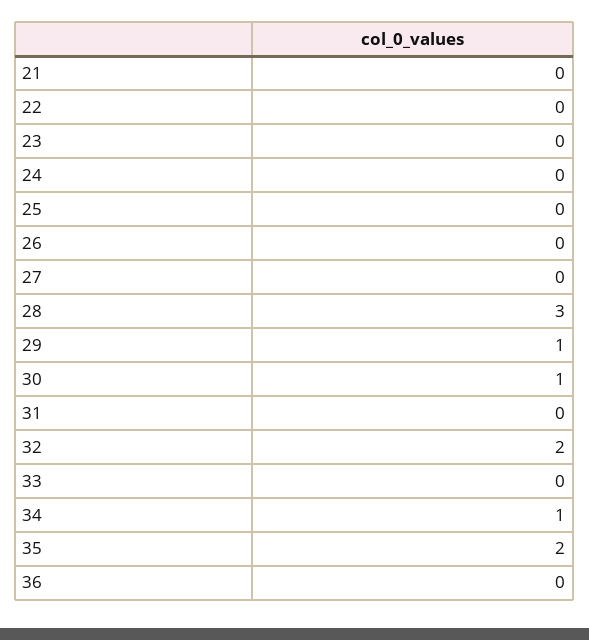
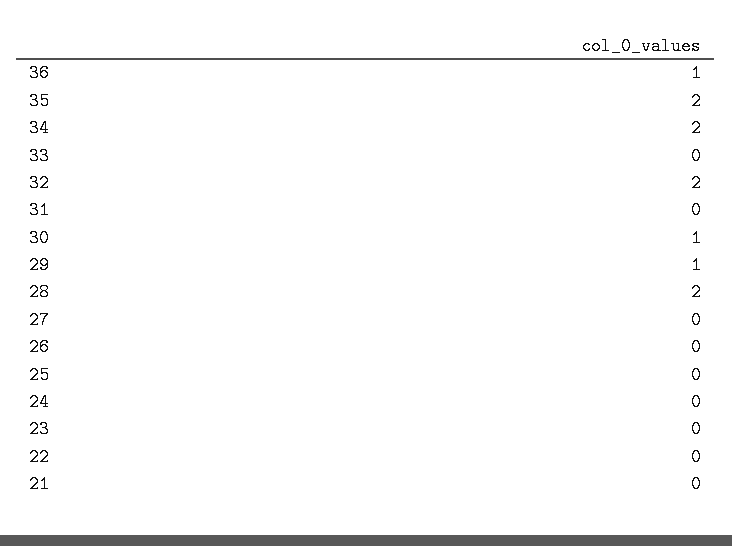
28: 3 -> 2
34: 1 -> 2
36: 0 -> 1

